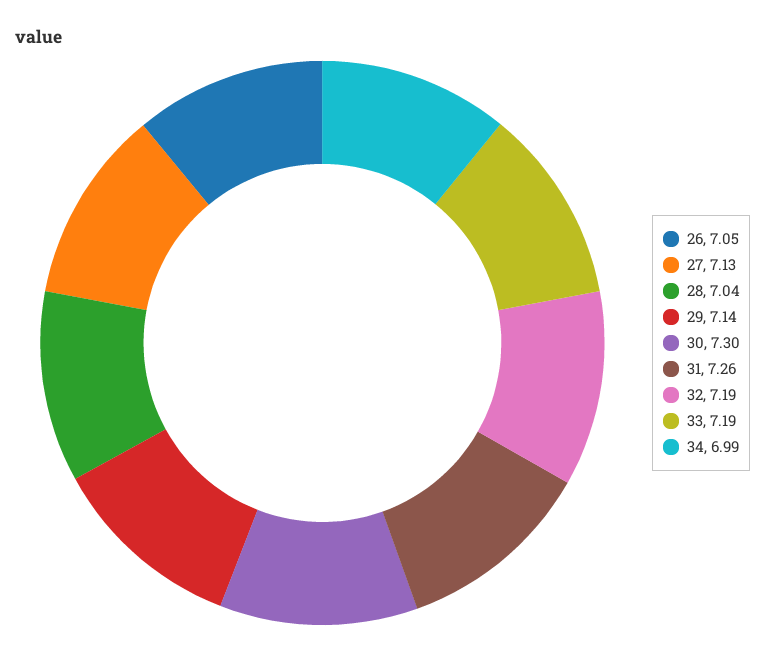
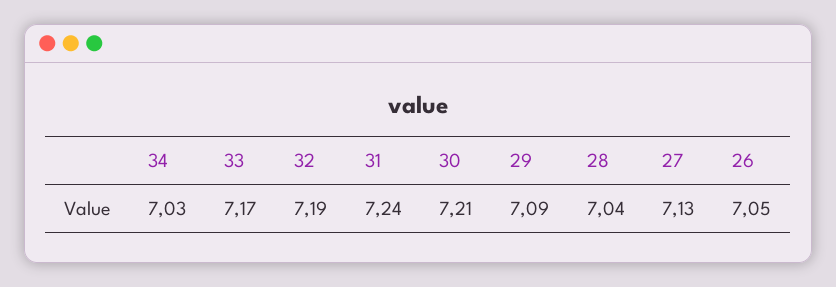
29: 7.14 -> 7.09
30: 7.3 -> 7.21
31: 7.26 -> 7.24
33: 7.19 -> 7.17
34: 6.99 -> 7.03

